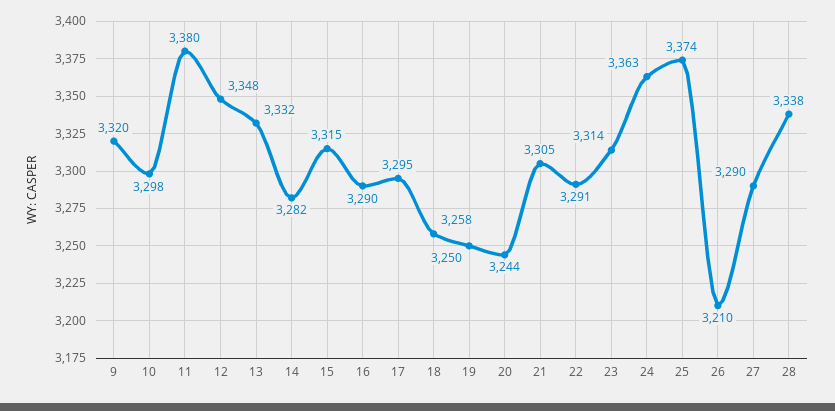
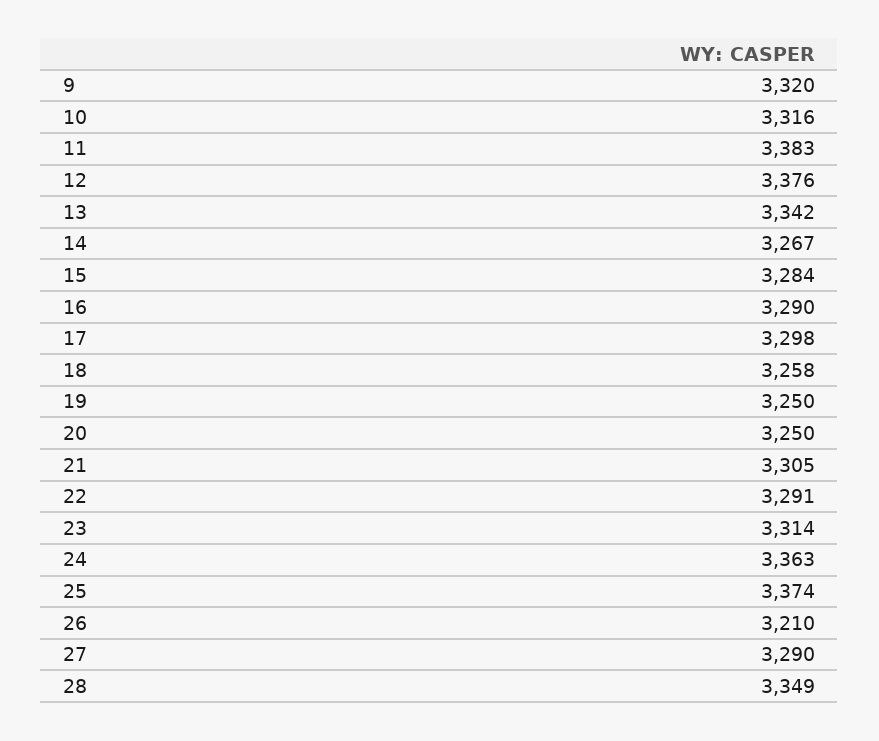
10: 3298 -> 3316
11: 3380 -> 3383
12: 3348 -> 3376
13: 3332 -> 3342
14: 3282 -> 3267
15: 3315 -> 3284
17: 3295 -> 3298
20: 3244 -> 3250
28: 3338 -> 3349

